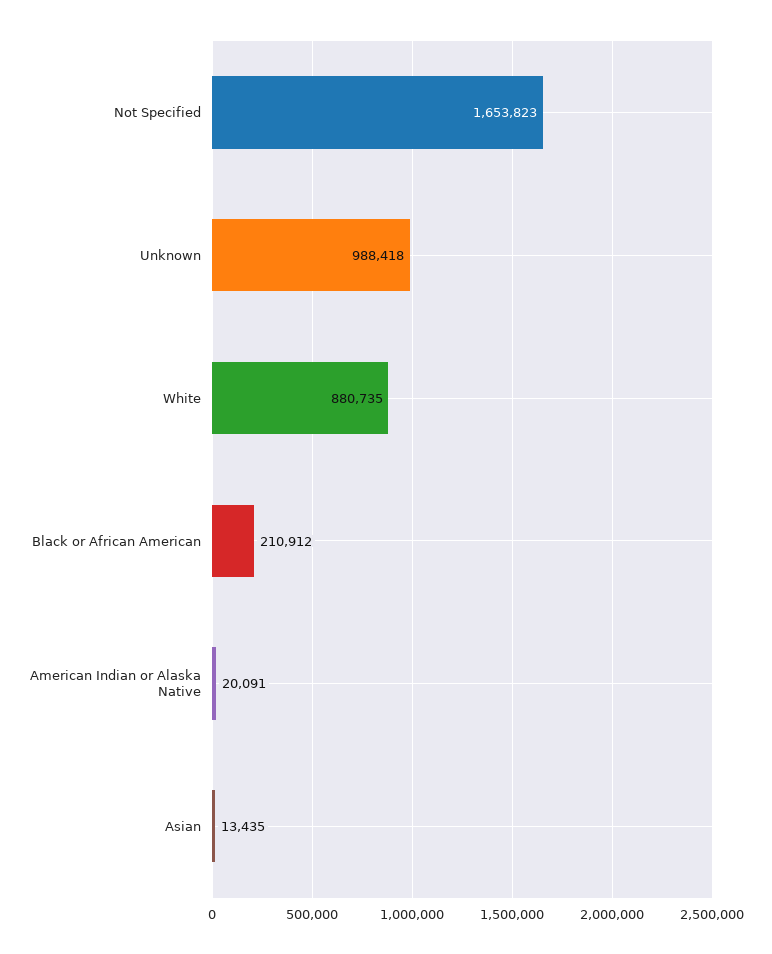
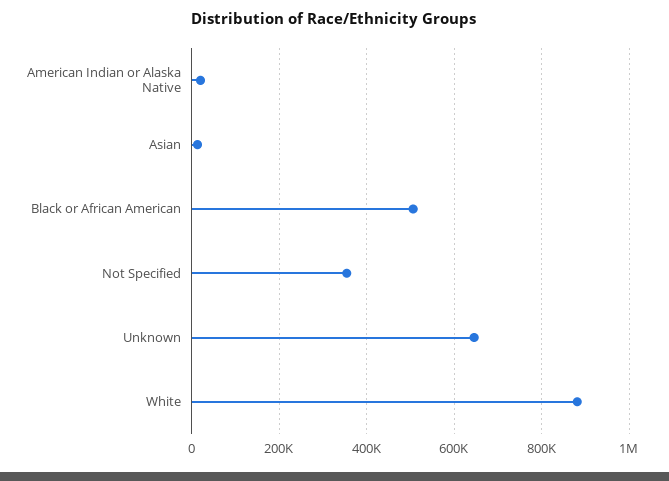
Not Specified: 1653823 -> 360000
Unknown: 988418 -> 640000
Black or African American: 210912 -> 500000

